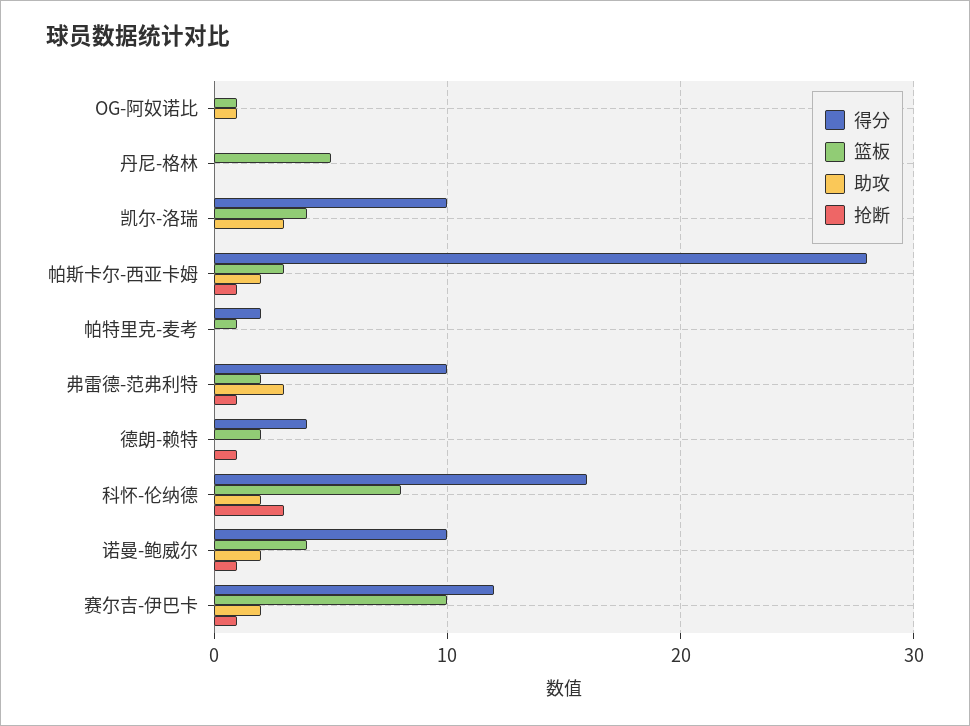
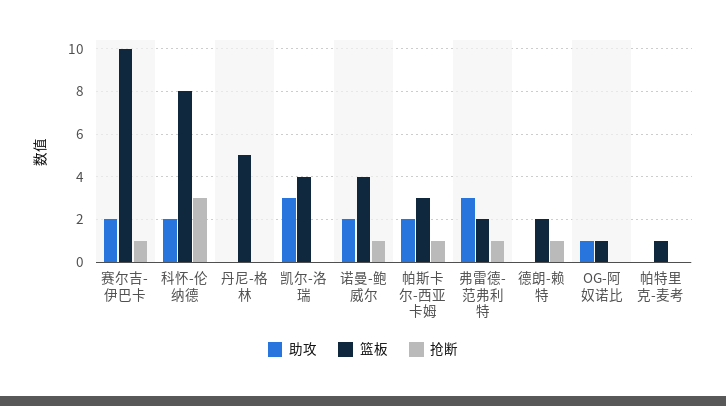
得分, OG-阿奴诺比: 0 -> none
得分, 丹尼-格林: 0 -> none
得分, 凯尔-洛瑞: 10 -> none
得分, 帕斯卡尔-西亚卡姆: 28 -> none
得分, 帕特里克-麦考: 2 -> none
得分, 弗雷德-范弗利特: 10 -> none
得分, 德朗-赖特: 4 -> none
得分, 科怀-伦纳德: 16 -> none
得分, 诺曼-鲍威尔: 10 -> none
得分, 赛尔吉-伊巴卡: 12 -> none

